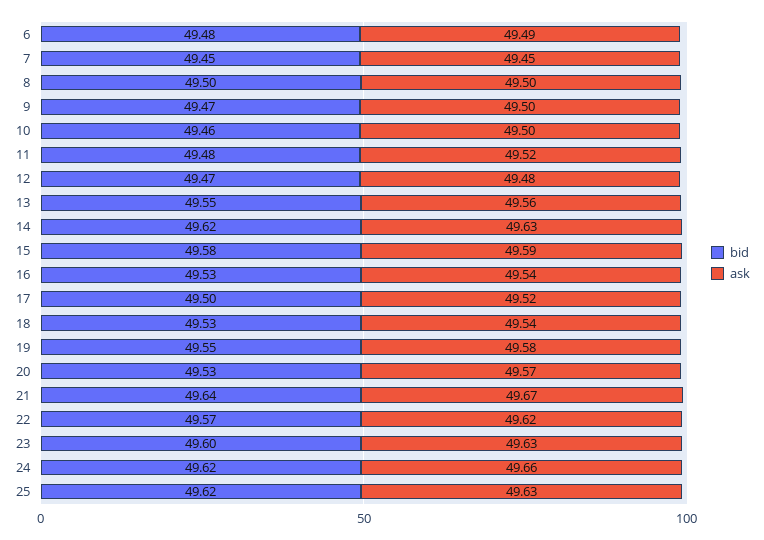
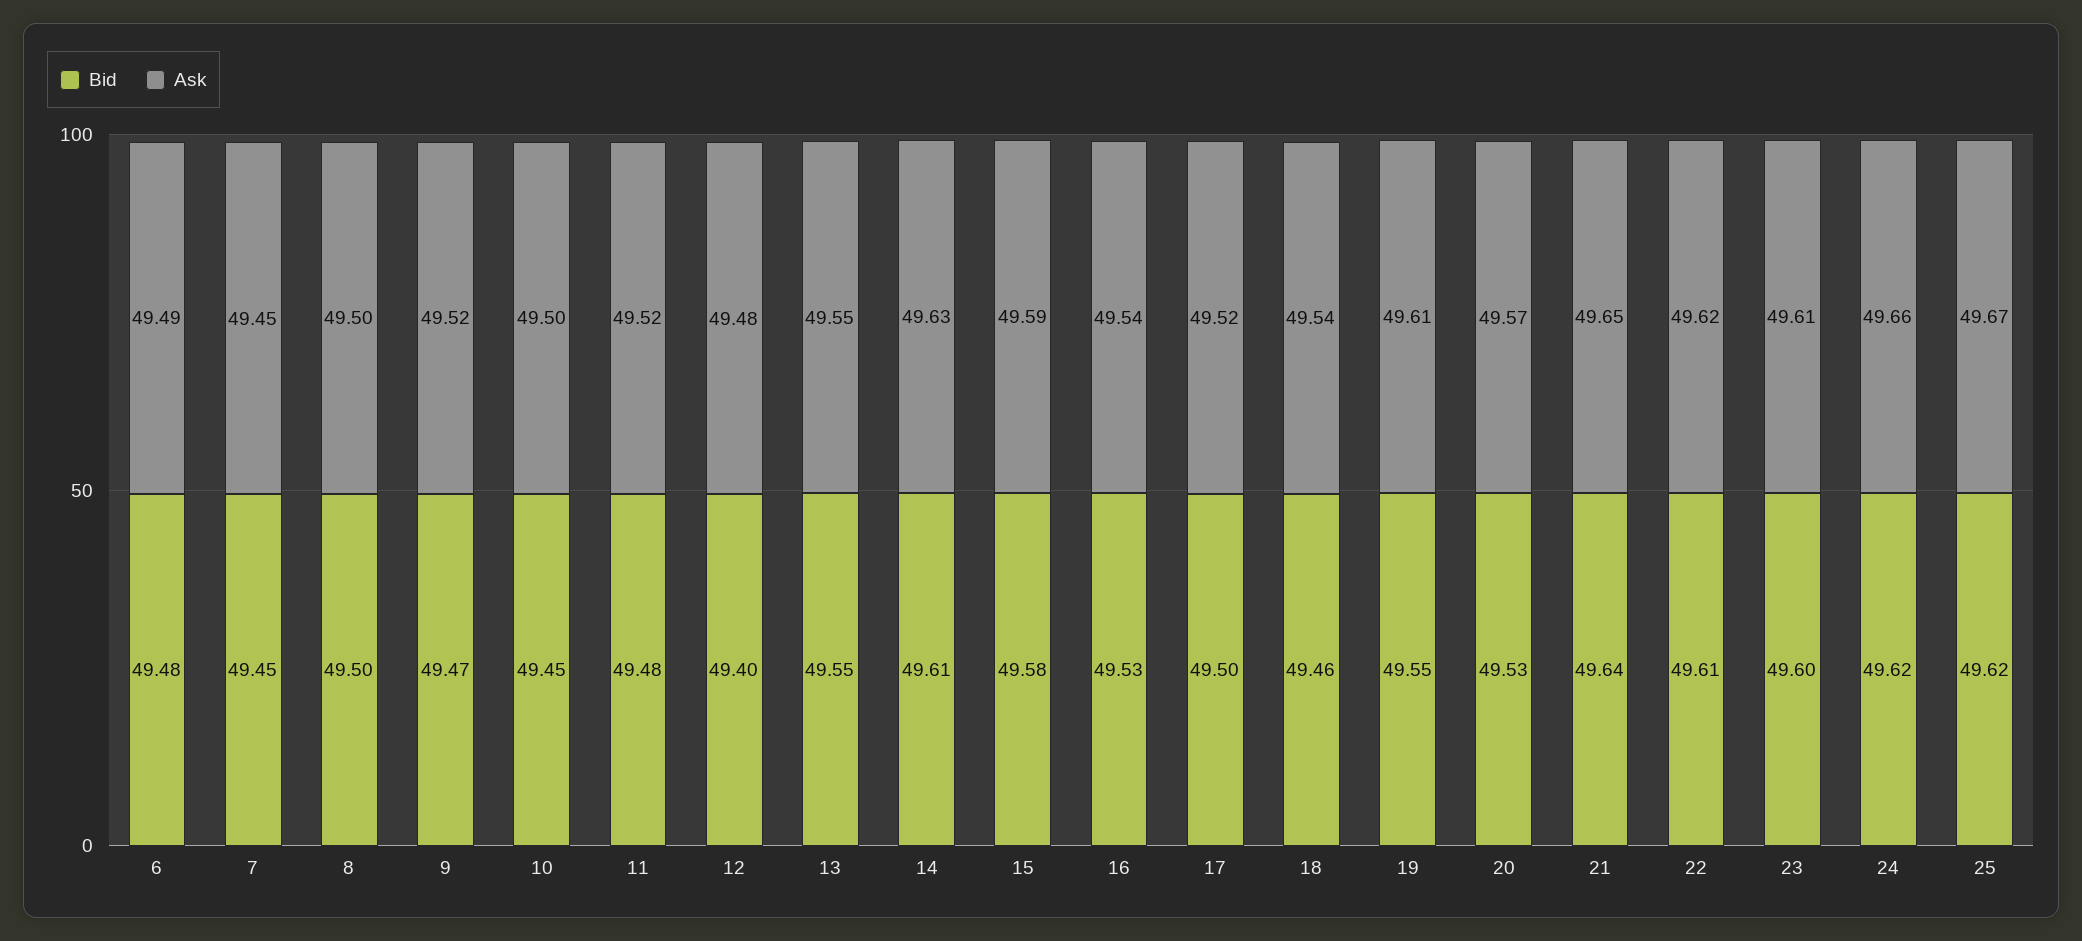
ask, 9: 49.5 -> 49.52
bid, 10: 49.46 -> 49.45
bid, 12: 49.47 -> 49.4
ask, 13: 49.56 -> 49.55
bid, 14: 49.62 -> 49.61
bid, 18: 49.53 -> 49.46
ask, 19: 49.58 -> 49.61
ask, 21: 49.67 -> 49.65
bid, 22: 49.57 -> 49.61
ask, 23: 49.63 -> 49.61
ask, 25: 49.63 -> 49.67

